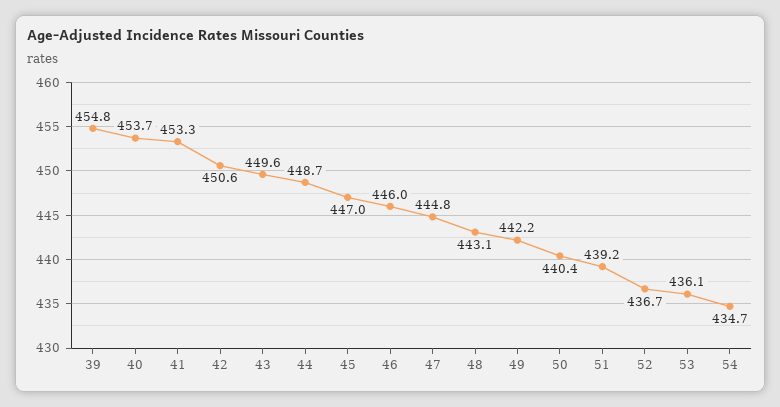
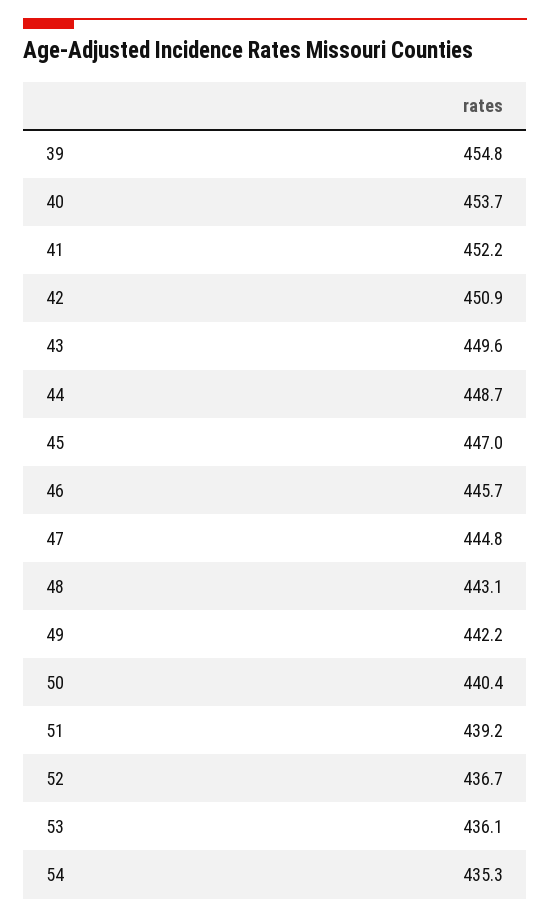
41: 453.3 -> 452.2
42: 450.6 -> 450.9
46: 446 -> 445.7
54: 434.7 -> 435.3

